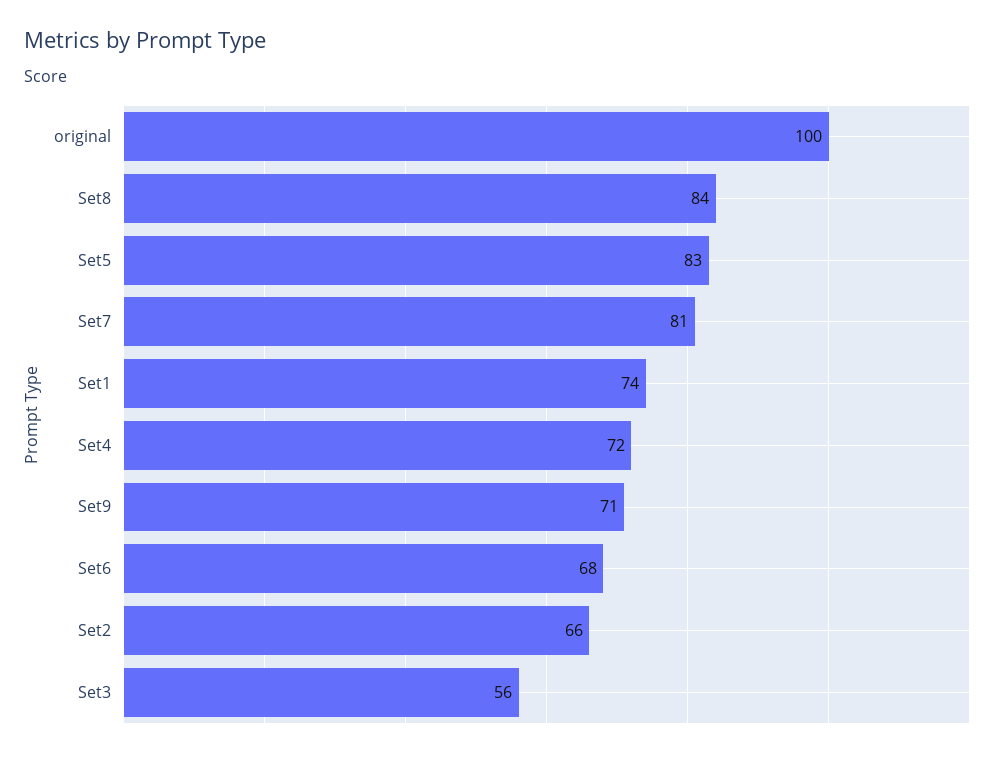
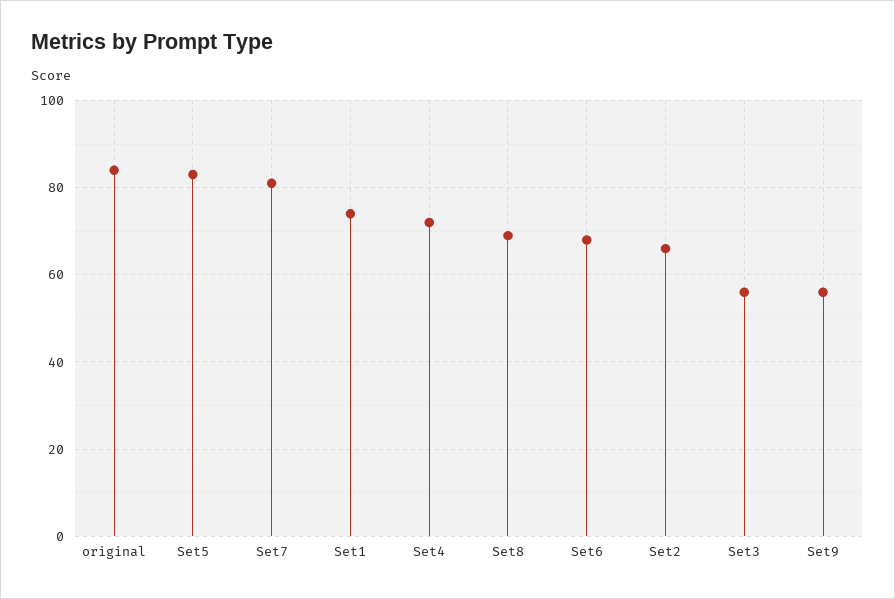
original: 100 -> 85
Set8: 84 -> 70
Set9: 71 -> 55

